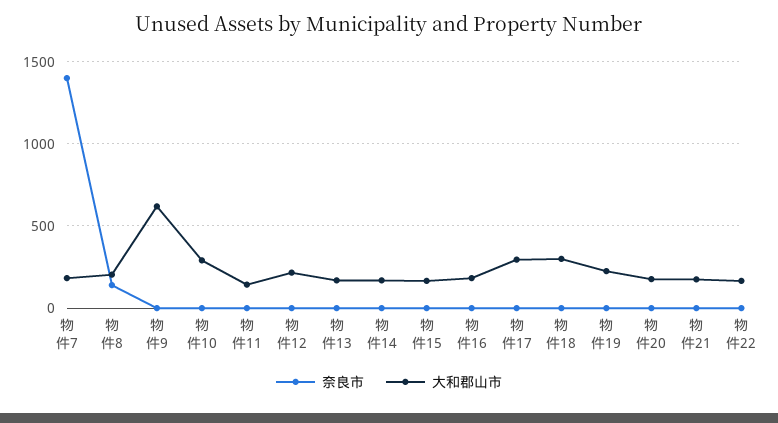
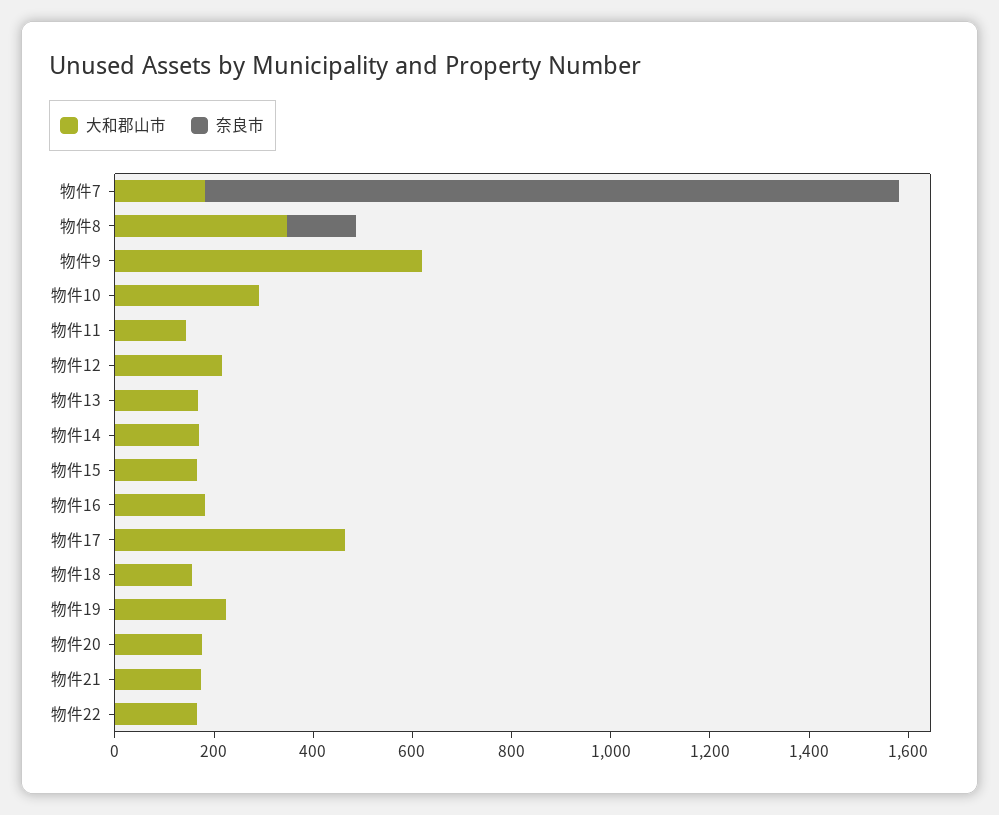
大和郡山市, 物件8: 200 -> 350
大和郡山市, 物件17: 300 -> 450
大和郡山市, 物件18: 300 -> 150

